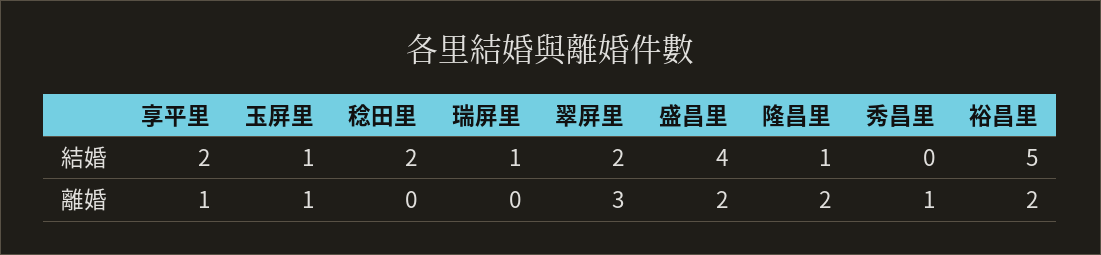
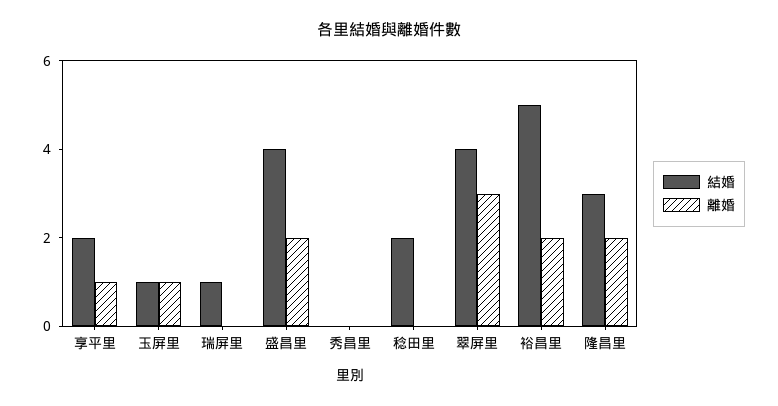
結婚, 翠屏里: 2 -> 4
結婚, 隆昌里: 1 -> 3
離婚, 秀昌里: 1 -> 0

